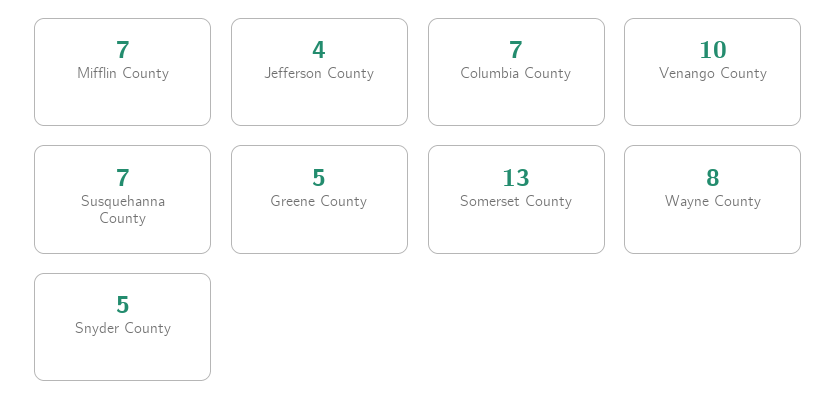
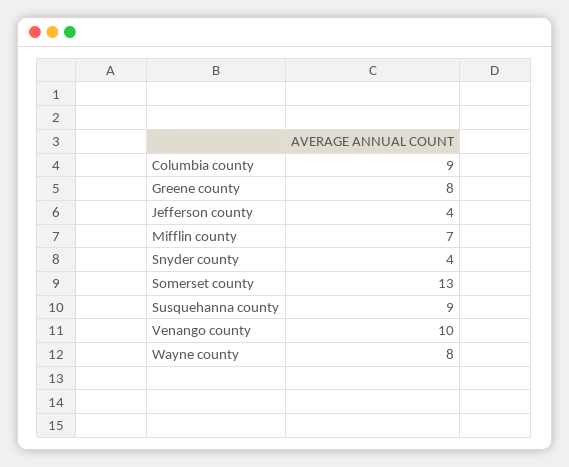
Columbia County: 7 -> 9
Susquehanna County: 7 -> 9
Greene County: 5 -> 8
Snyder County: 5 -> 4

